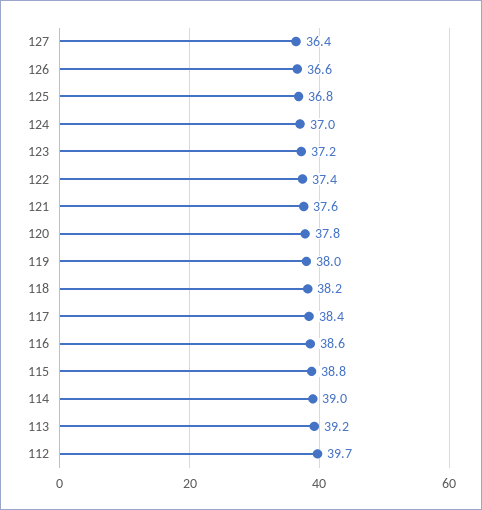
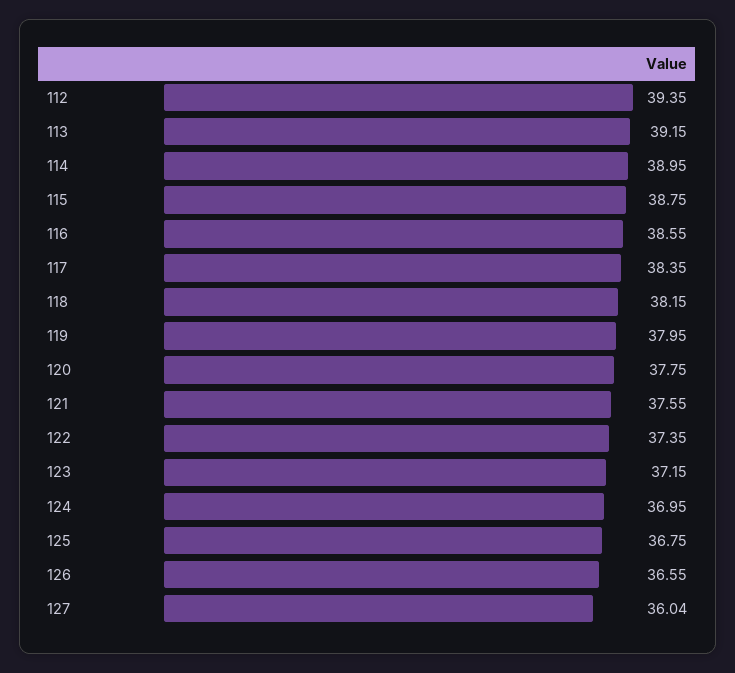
127: 36.4 -> 36.04
112: 39.7 -> 39.35

